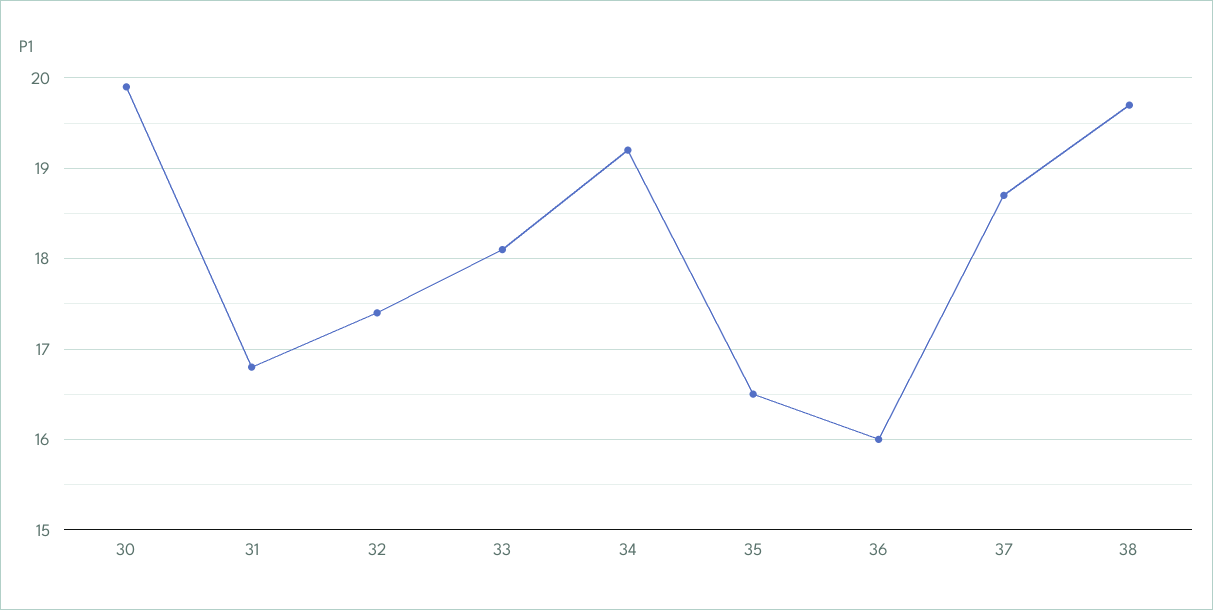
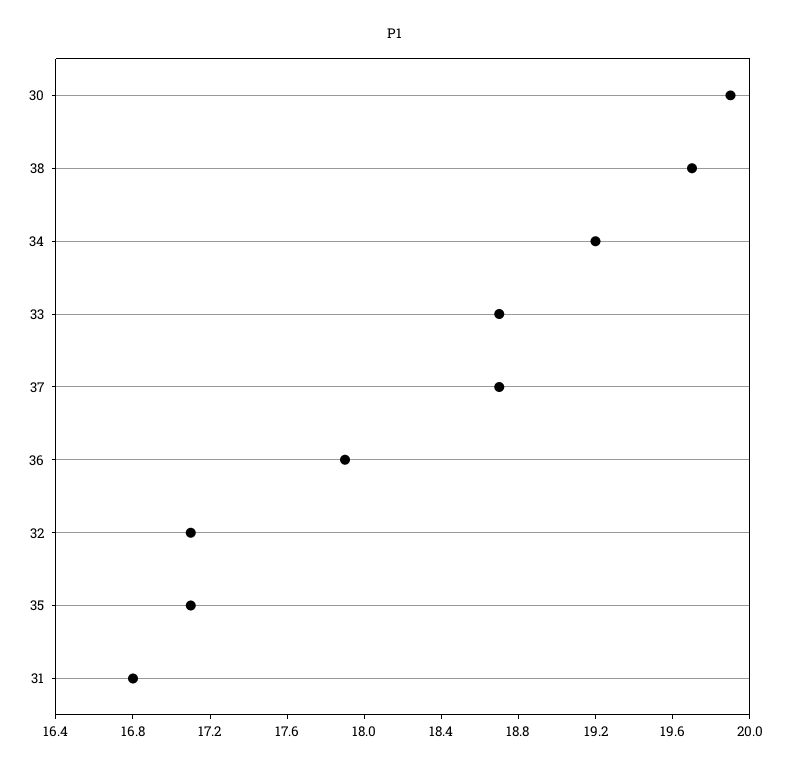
32: 17.4 -> 17.1
33: 18.1 -> 18.7
35: 16.5 -> 17.1
36: 16 -> 17.9

